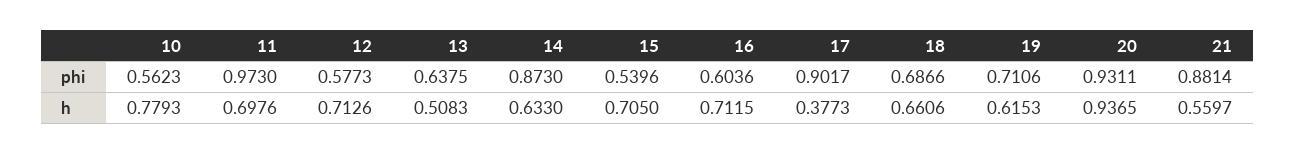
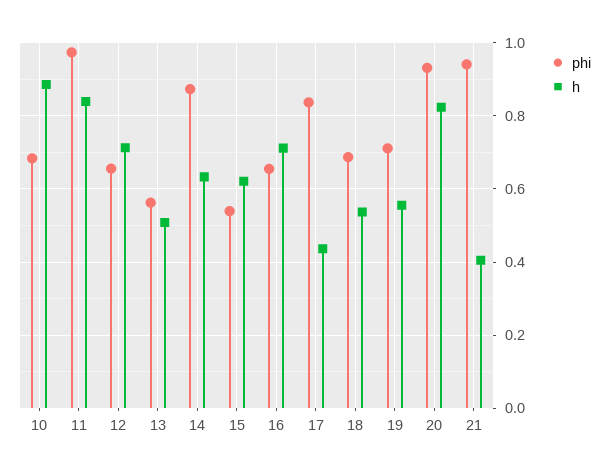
phi, 10: 0.5623 -> 0.68
phi, 12: 0.5773 -> 0.66
phi, 13: 0.6375 -> 0.56
phi, 16: 0.6036 -> 0.66
phi, 17: 0.9017 -> 0.84
phi, 21: 0.8814 -> 0.94
h, 10: 0.7793 -> 0.88
h, 11: 0.6976 -> 0.84
h, 15: 0.705 -> 0.62
h, 17: 0.3773 -> 0.44
h, 18: 0.6606 -> 0.54
h, 19: 0.6153 -> 0.56
h, 20: 0.9365 -> 0.82
h, 21: 0.5597 -> 0.4

